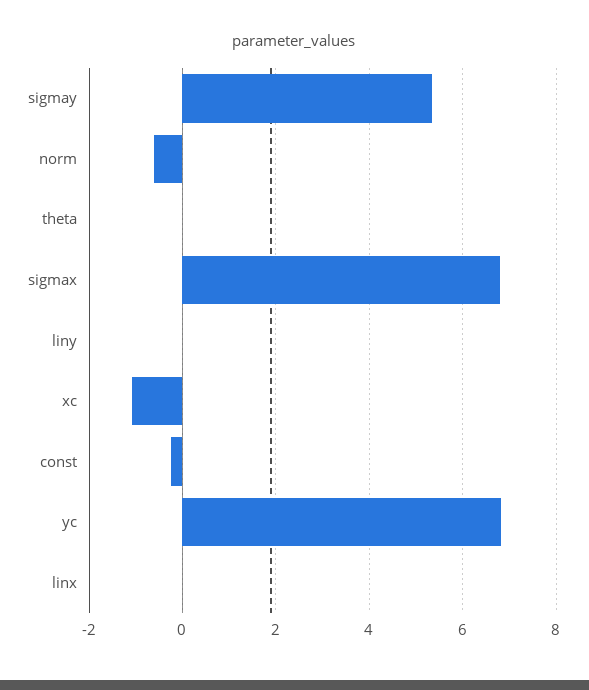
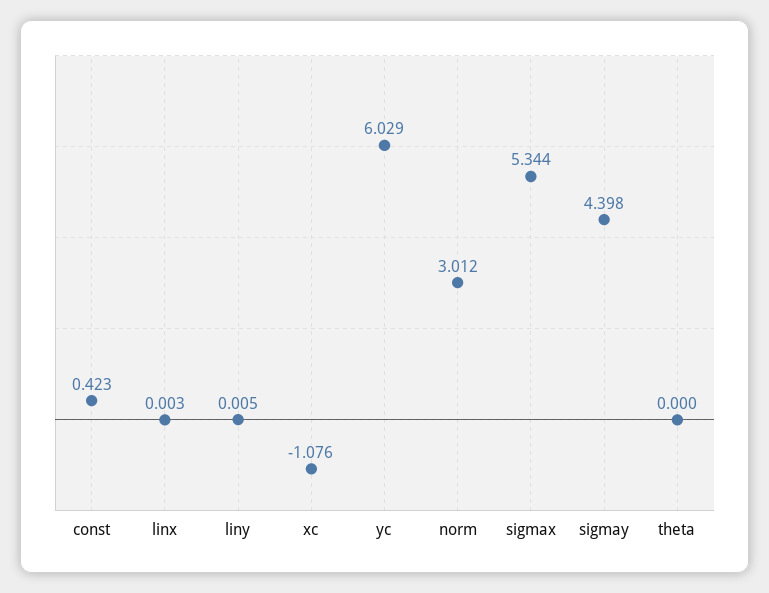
sigmay: 5.4 -> 4.398
norm: -0.6 -> 3.012
sigmax: 6.8 -> 5.344
const: -0.2 -> 0.423
yc: 6.8 -> 6.029

